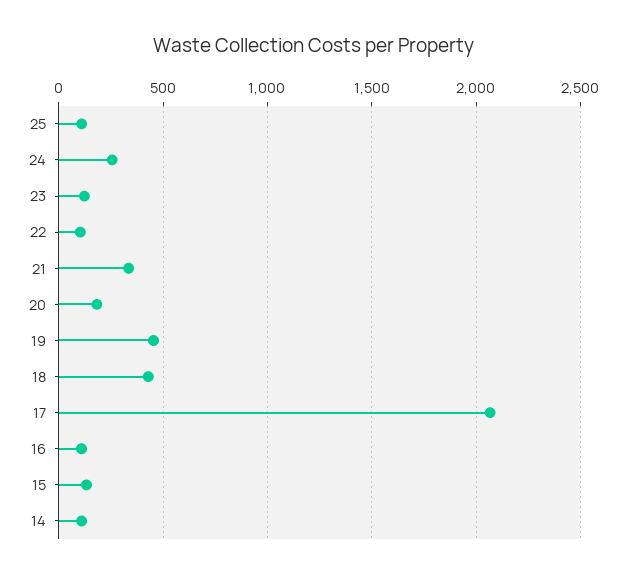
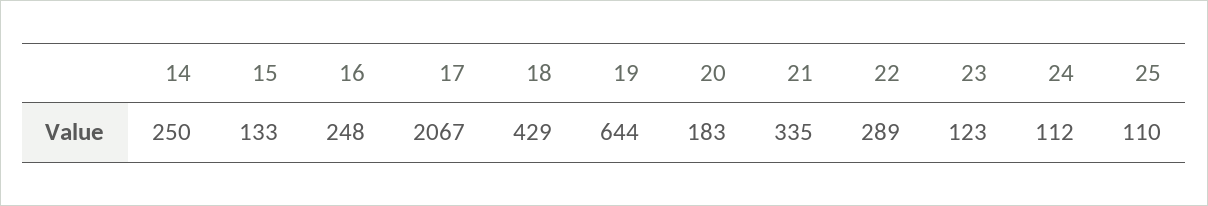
24: 250 -> 112
22: 100 -> 289
19: 450 -> 644
16: 100 -> 248
14: 100 -> 250

